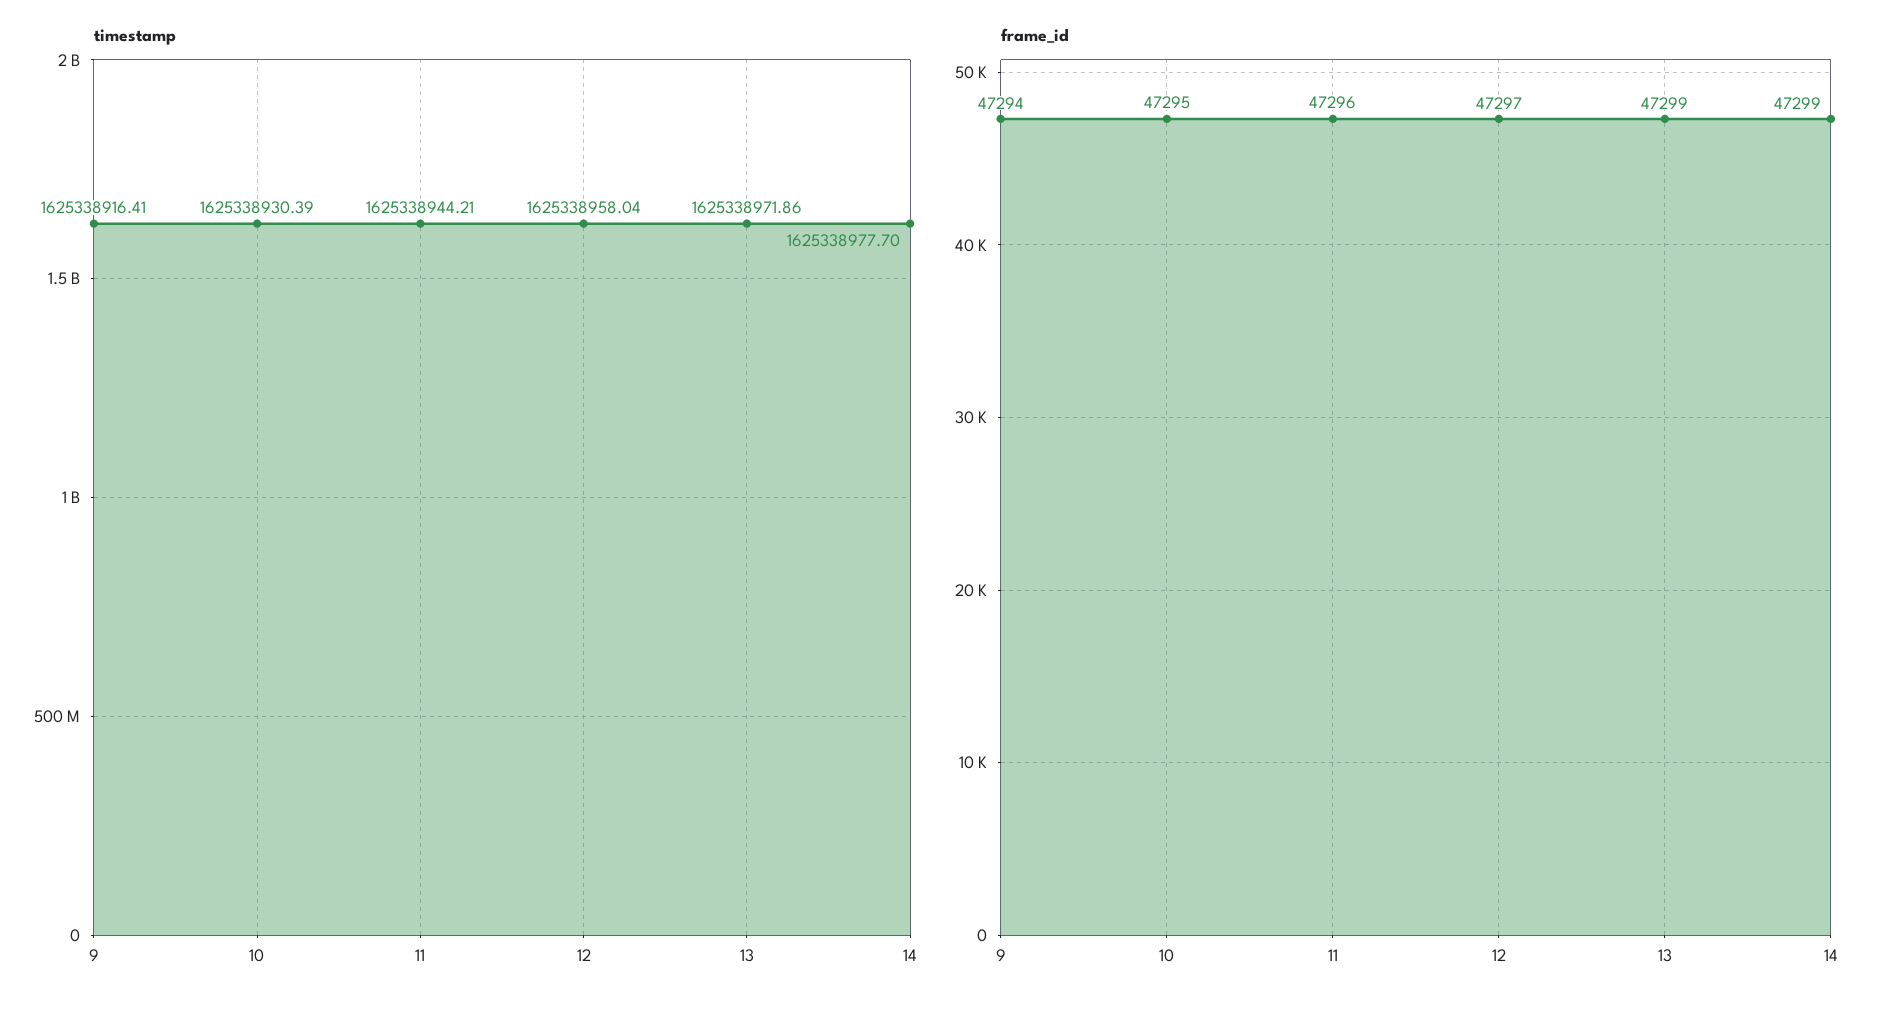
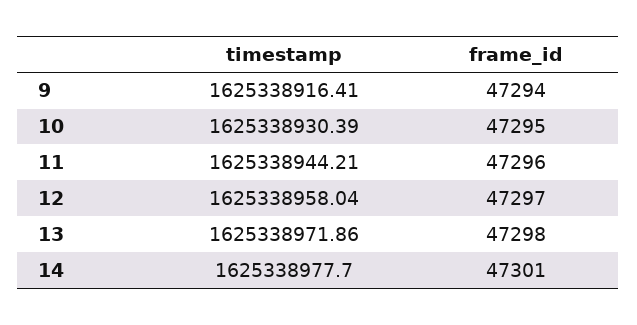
frame_id, 13: 47299 -> 47298
frame_id, 14: 47299 -> 47301

